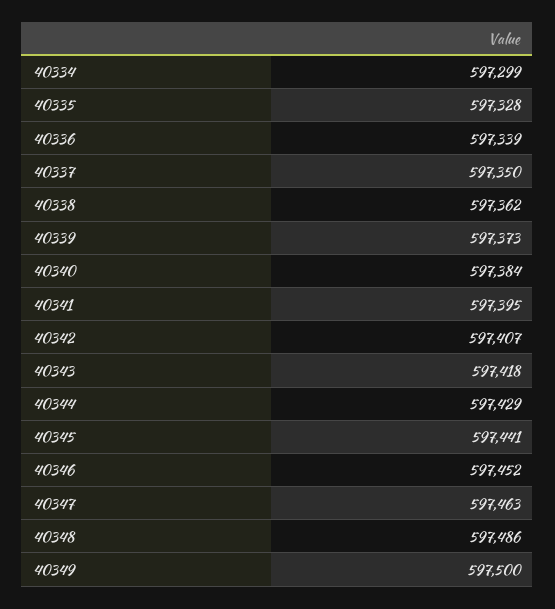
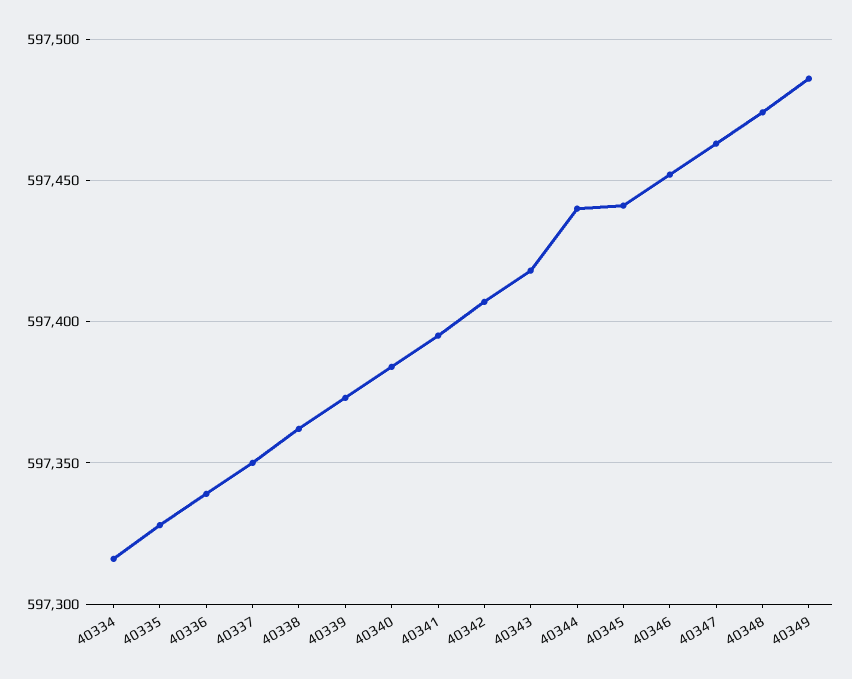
40334: 597299 -> 597315
40344: 597429 -> 597440
40348: 597486 -> 597475
40349: 597500 -> 597485

